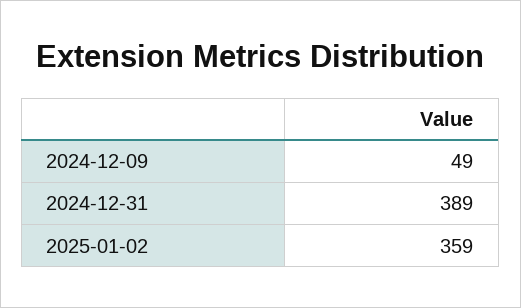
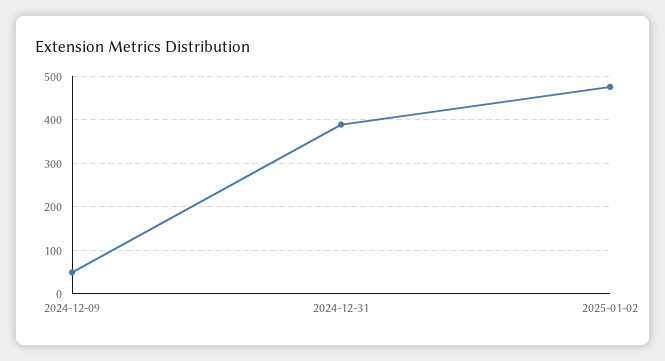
2025-01-02: 359 -> 480

